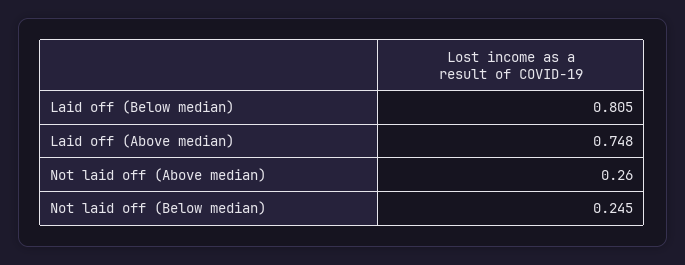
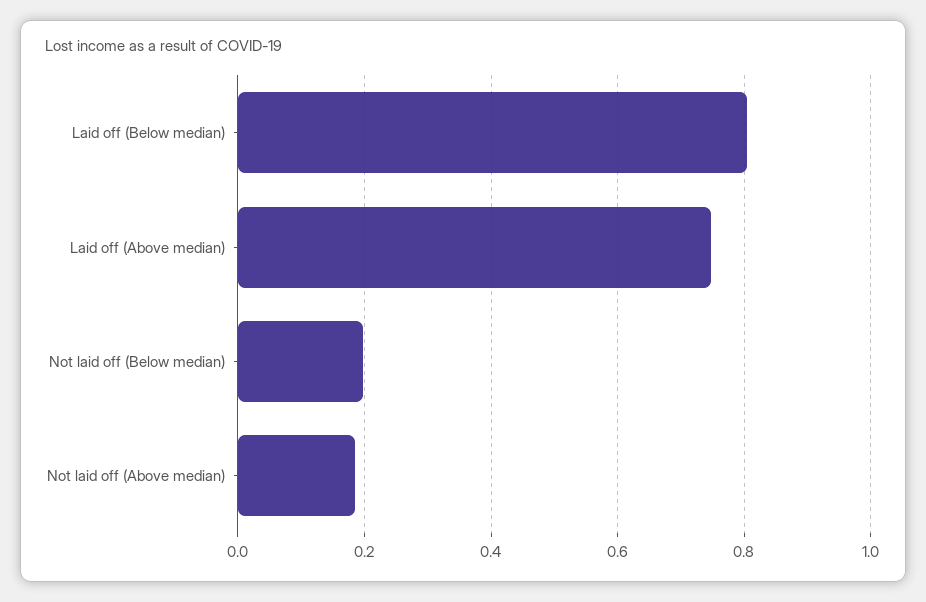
Not laid off (Above median): 0.26 -> 0.18
Not laid off (Below median): 0.245 -> 0.2

